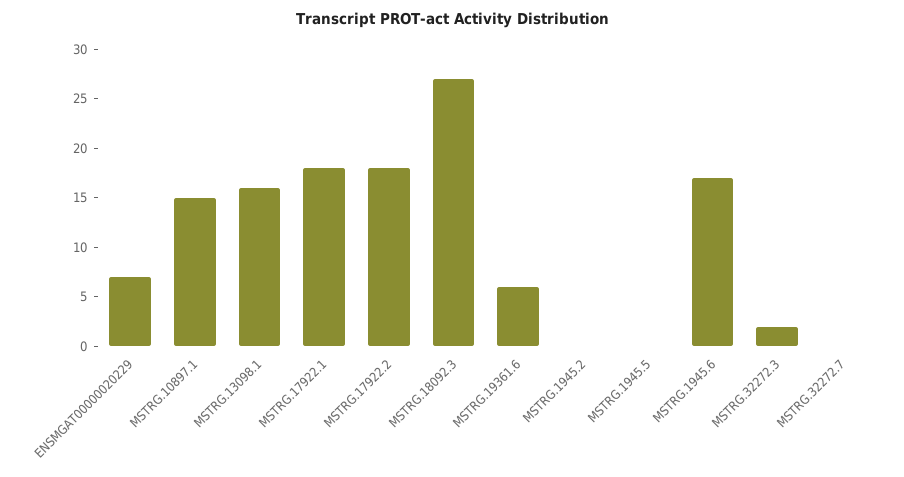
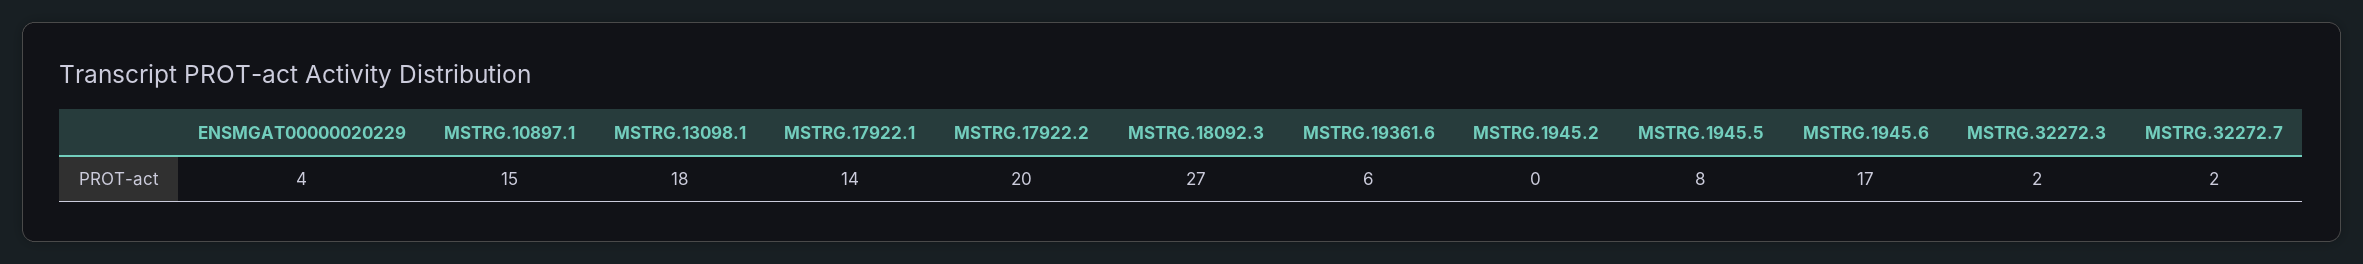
ENSMGAT00000020229: 7 -> 4
MSTRG.13098.1: 16 -> 18
MSTRG.17922.1: 18 -> 14
MSTRG.17922.2: 18 -> 20
MSTRG.1945.5: 0 -> 8
MSTRG.32272.7: 0 -> 2

